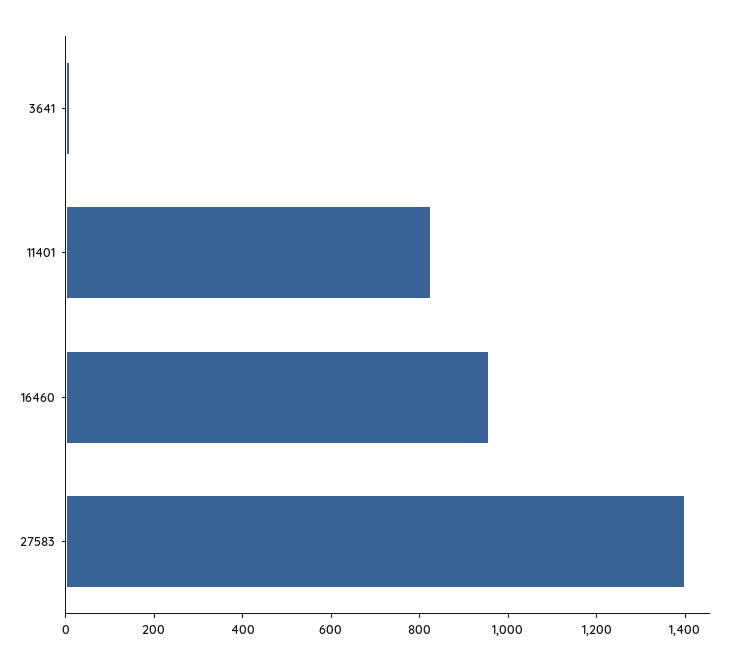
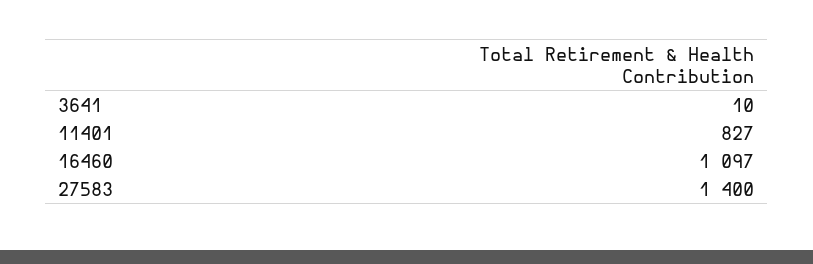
16460: 950 -> 1097

